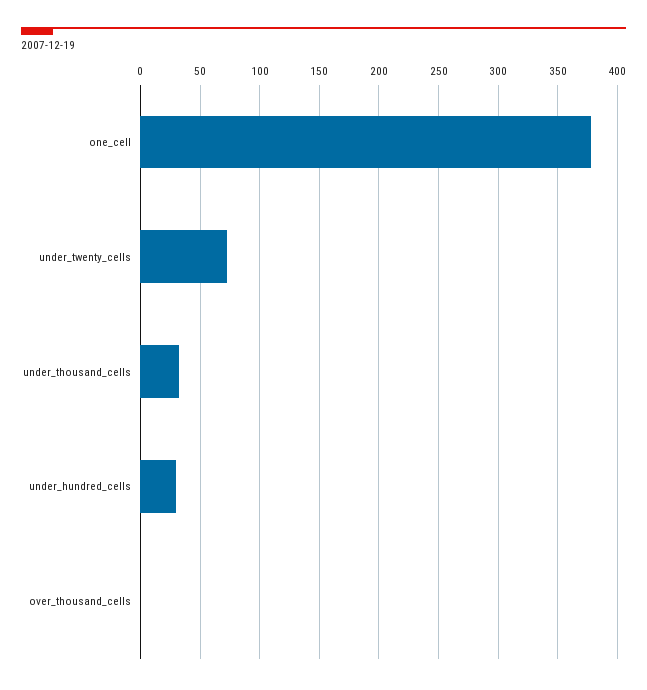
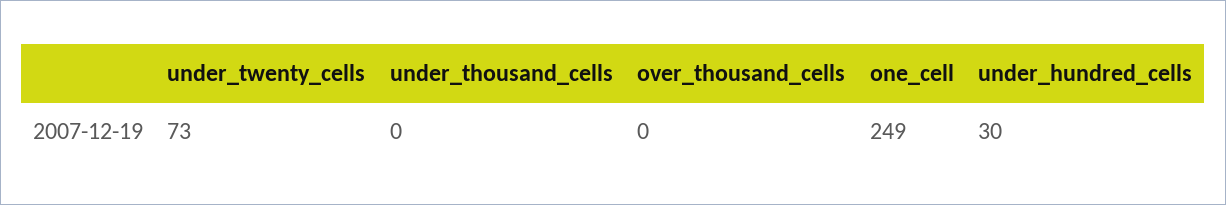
one_cell: 380 -> 249
under_thousand_cells: 30 -> 0

